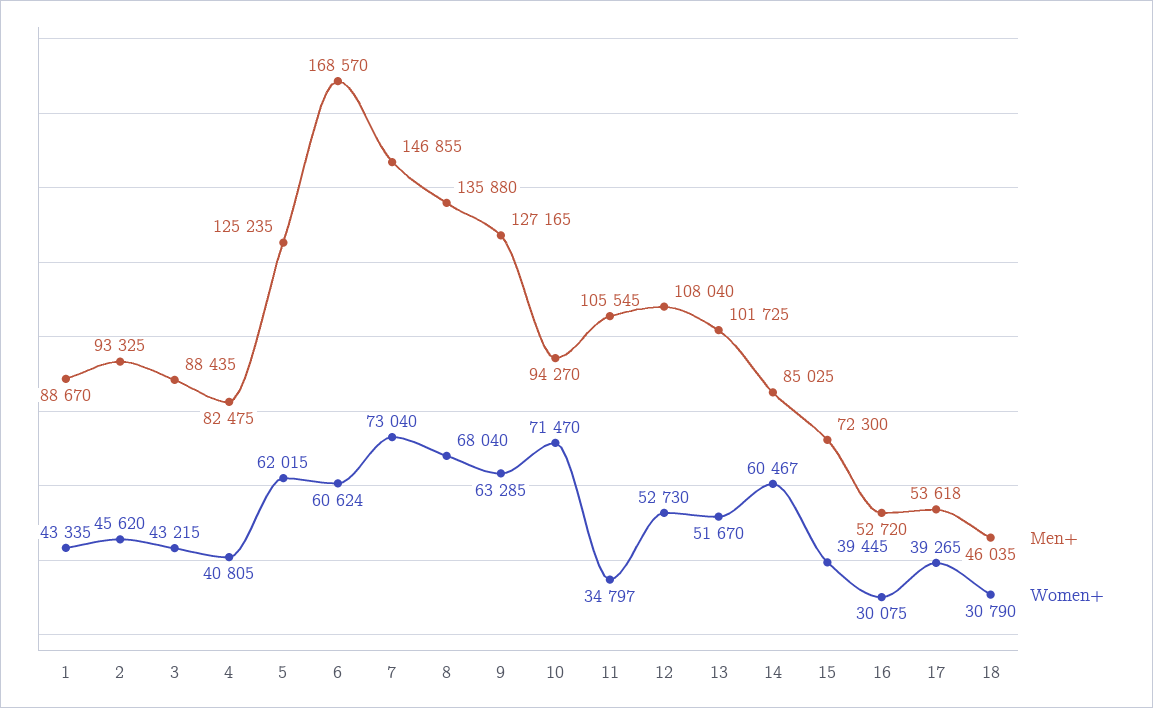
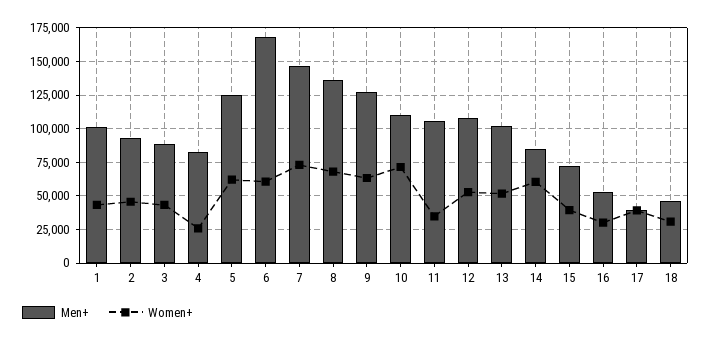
Men+, 1: 88670 -> 100000
Women+, 4: 40805 -> 25000
Men+, 10: 94270 -> 110000
Men+, 17: 53618 -> 40000

